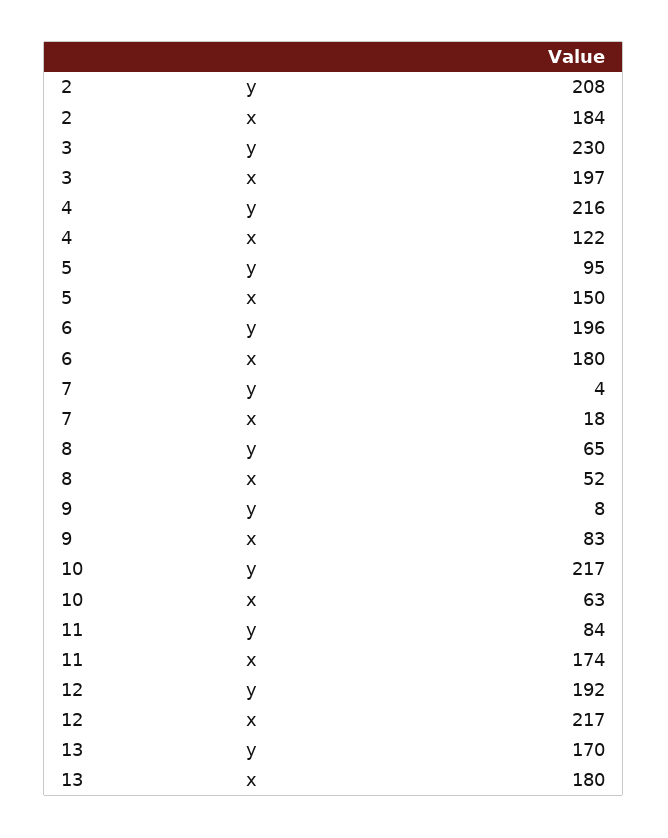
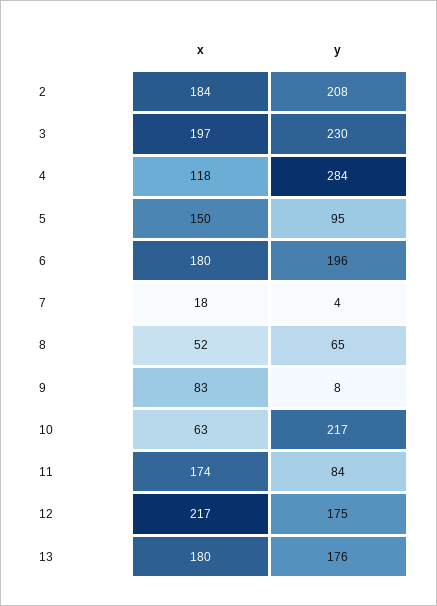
4, y: 216 -> 284
4, x: 122 -> 118
12, y: 192 -> 175
13, y: 170 -> 176

